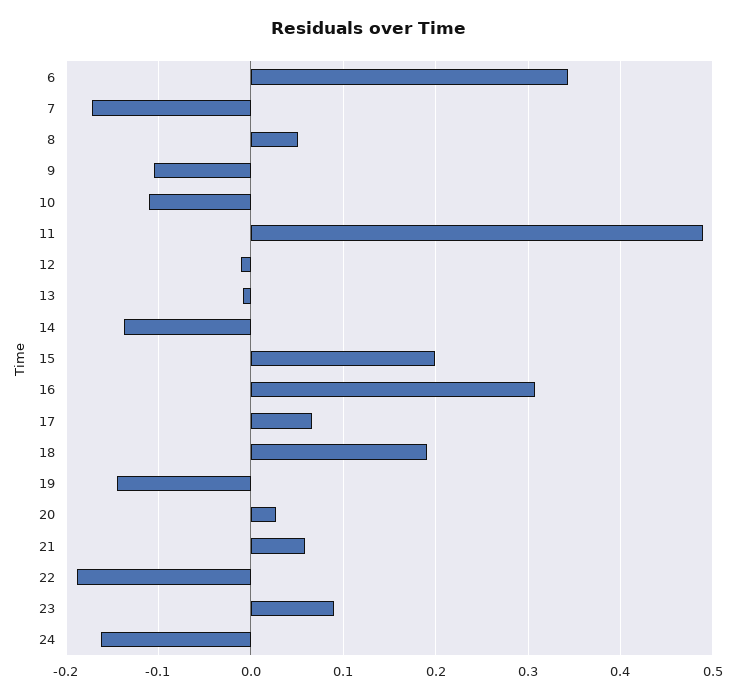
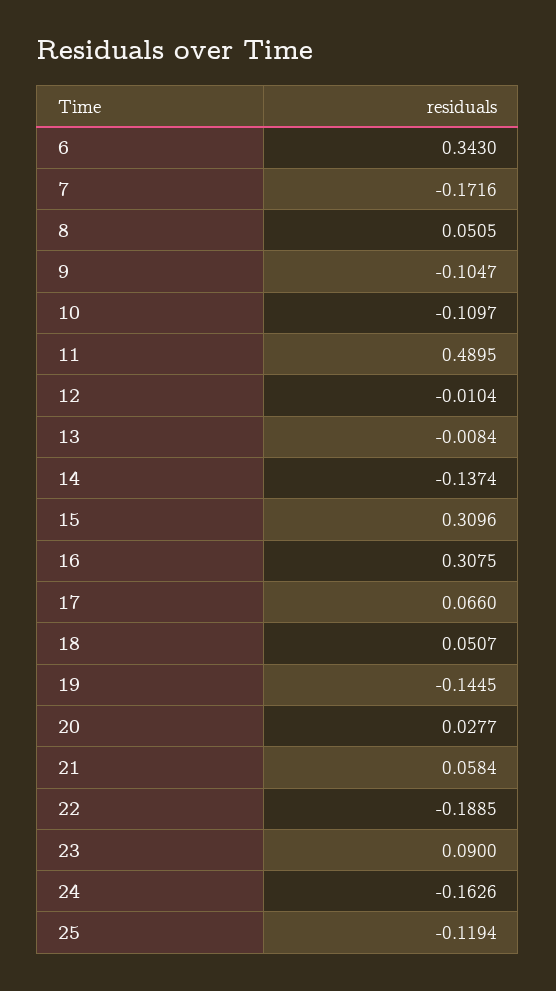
15: 0.2 -> 0.3096
18: 0.19 -> 0.0507
25: none -> -0.1194

